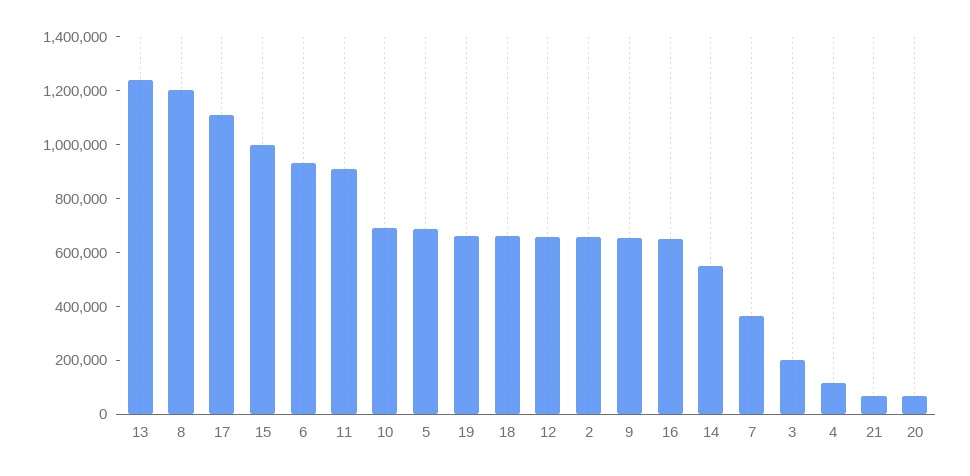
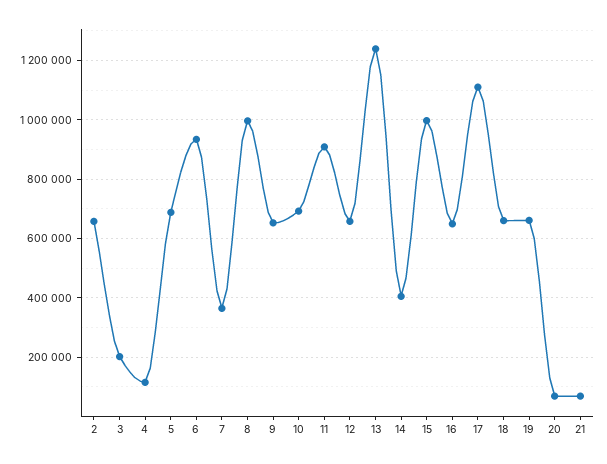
8: 1200000 -> 1000000
14: 550000 -> 400000

